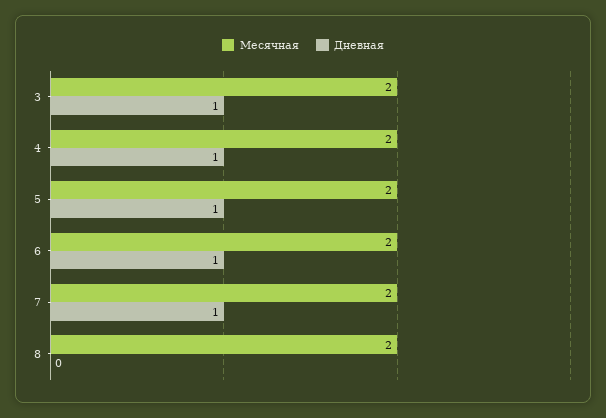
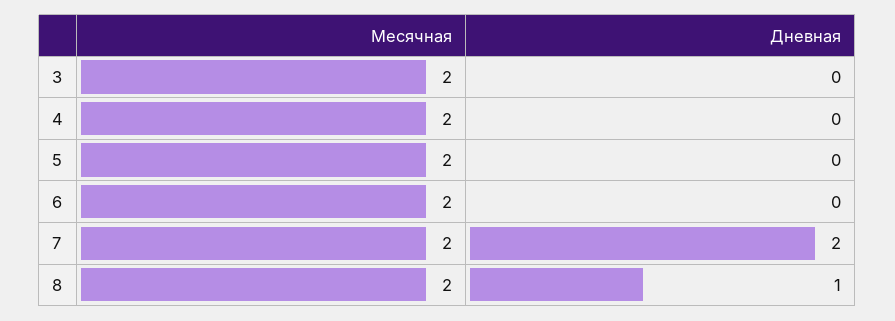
Дневная, 3: 1 -> 0
Дневная, 4: 1 -> 0
Дневная, 5: 1 -> 0
Дневная, 6: 1 -> 0
Дневная, 7: 1 -> 2
Дневная, 8: 0 -> 1

